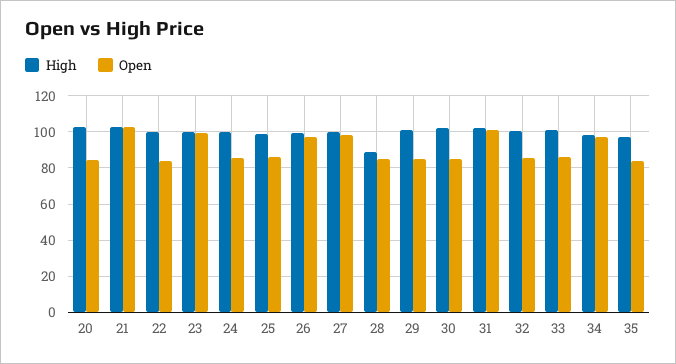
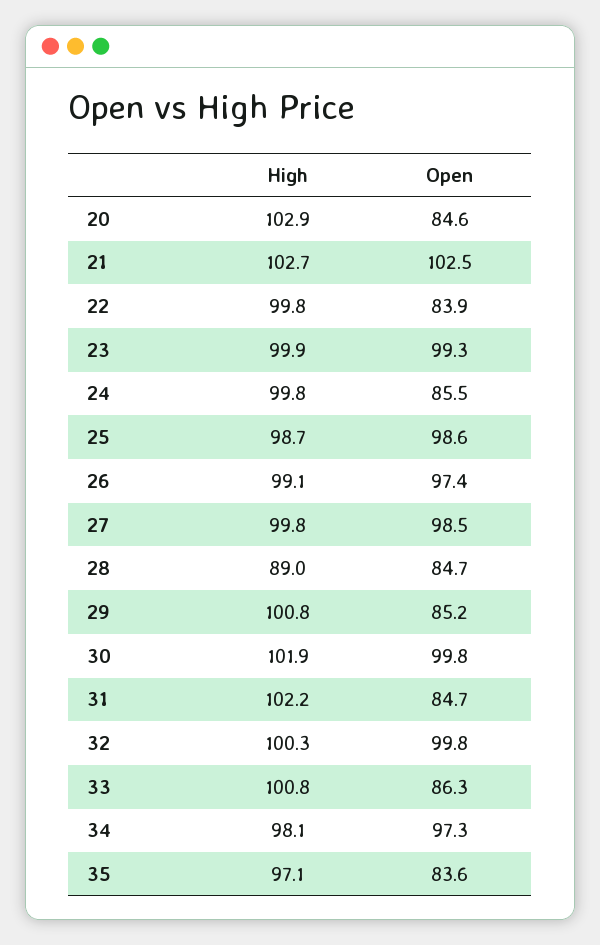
Open, 25: 85 -> 98.6
Open, 30: 85 -> 99.8
Open, 31: 100 -> 84.7
Open, 32: 85 -> 99.8

